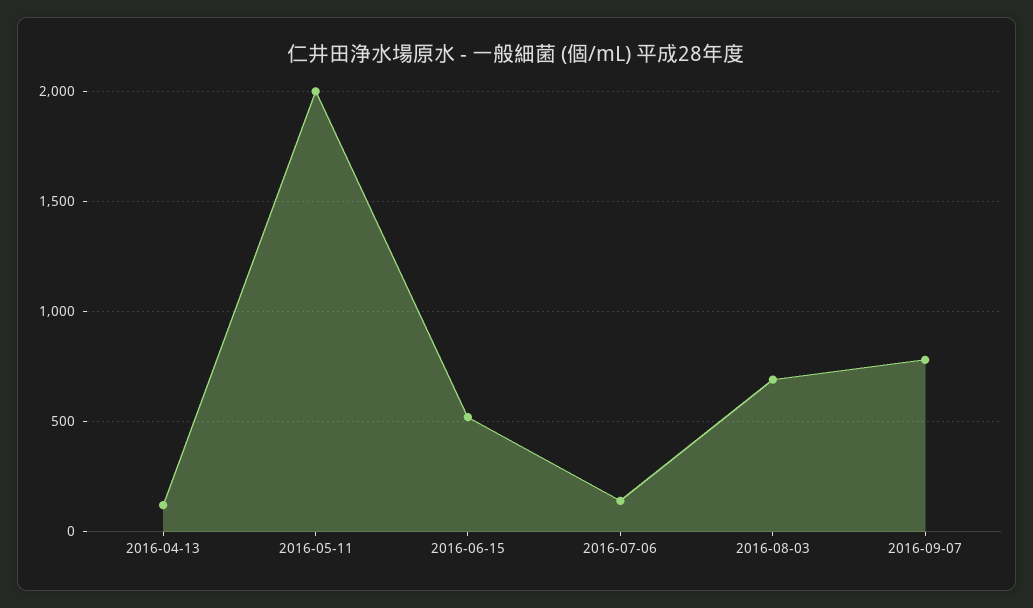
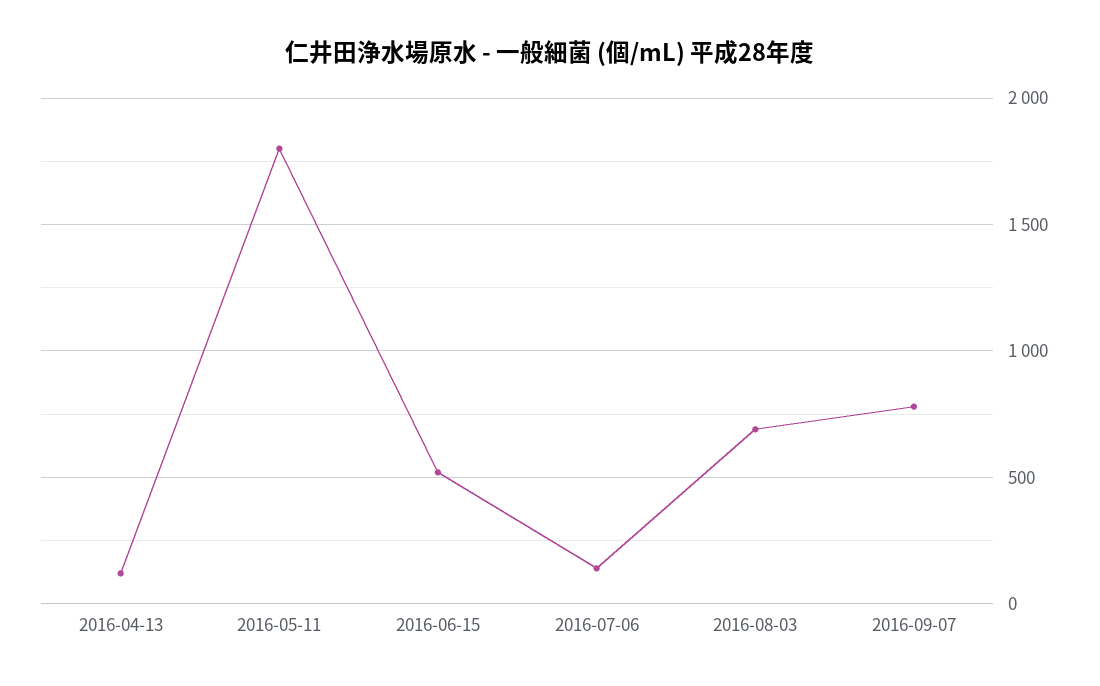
2016-05-11: 2000 -> 1800

